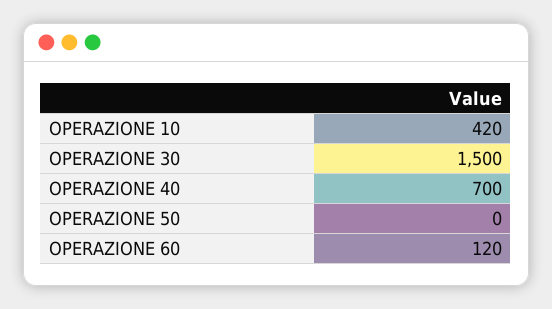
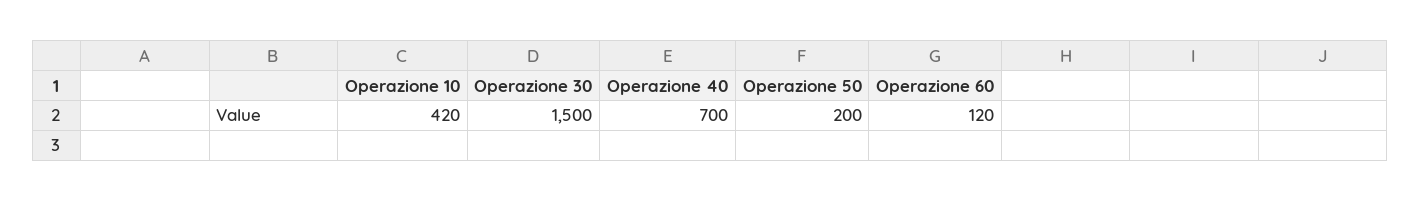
OPERAZIONE 50: 0 -> 200

